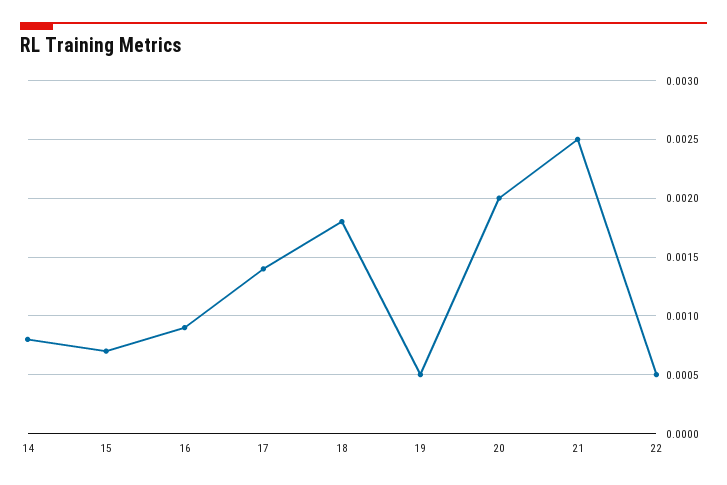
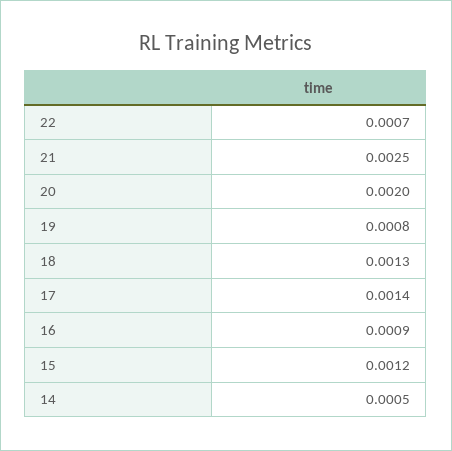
14: 0.0008 -> 0.0005
15: 0.0007 -> 0.0012
18: 0.0018 -> 0.0013
19: 0.0005 -> 0.0008
22: 0.0005 -> 0.0007

